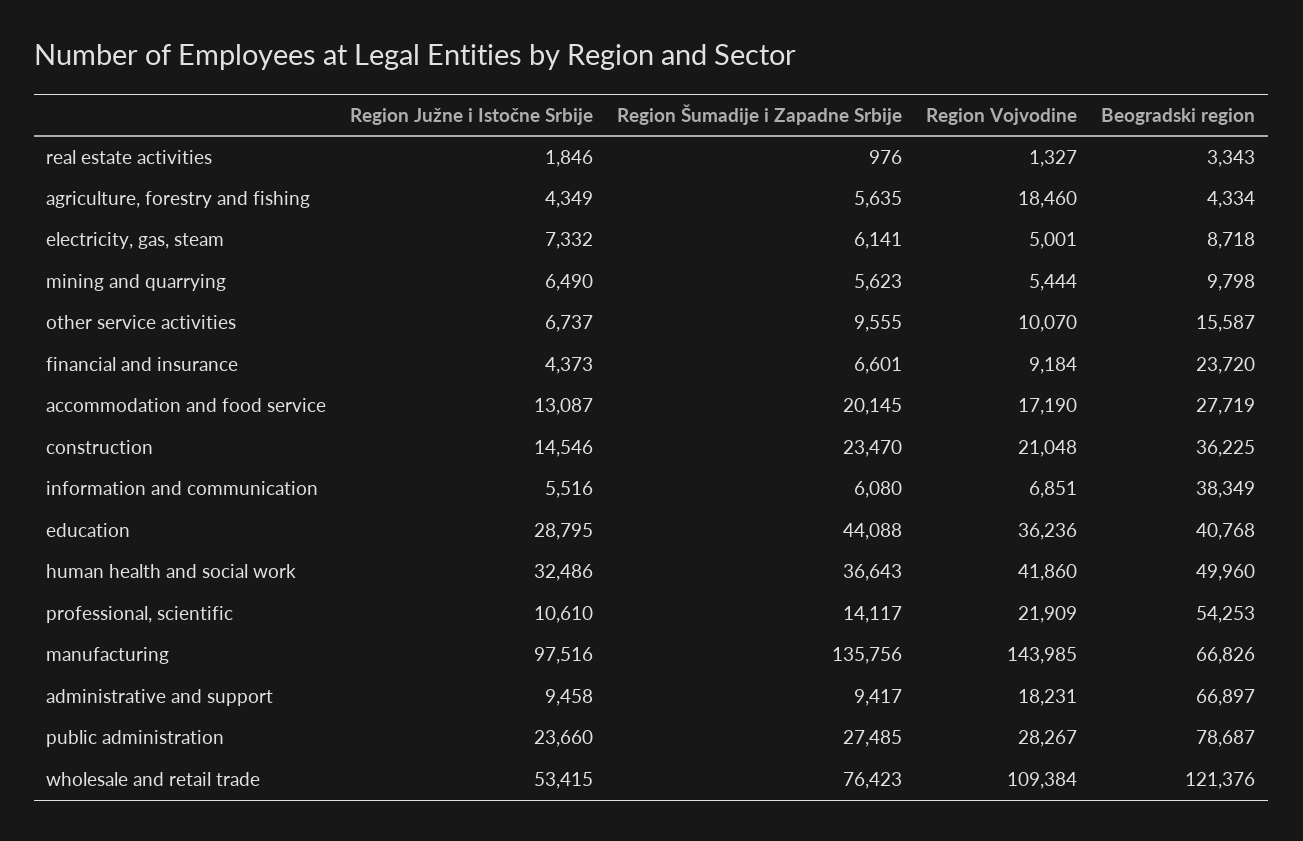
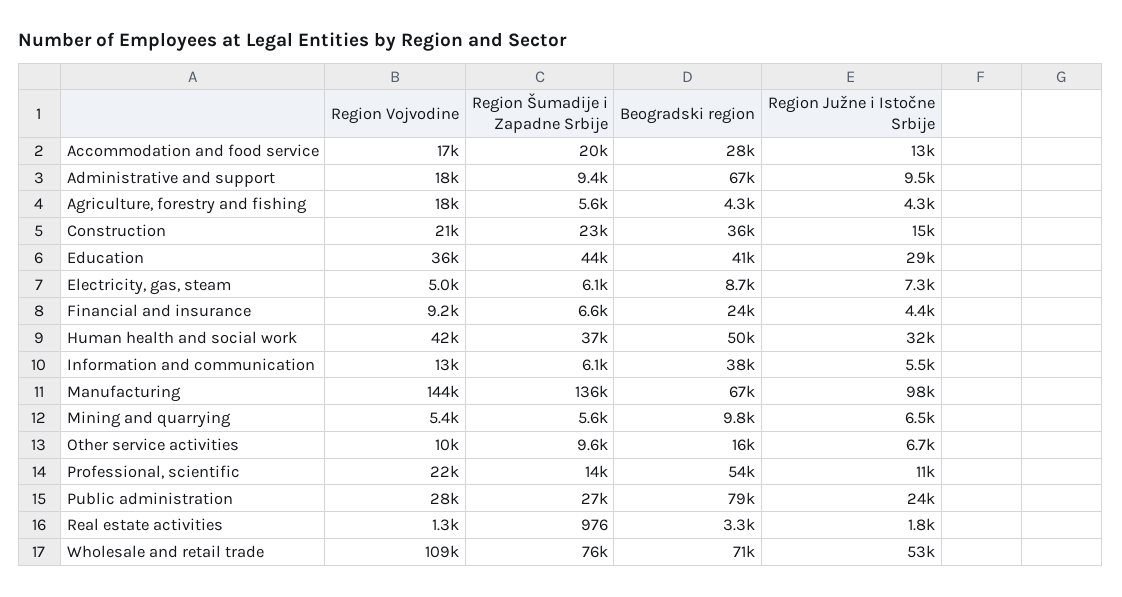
Region Vojvodine, information and communication: 6851 -> 13000
Beogradski region, wholesale and retail trade: 121376 -> 71000

